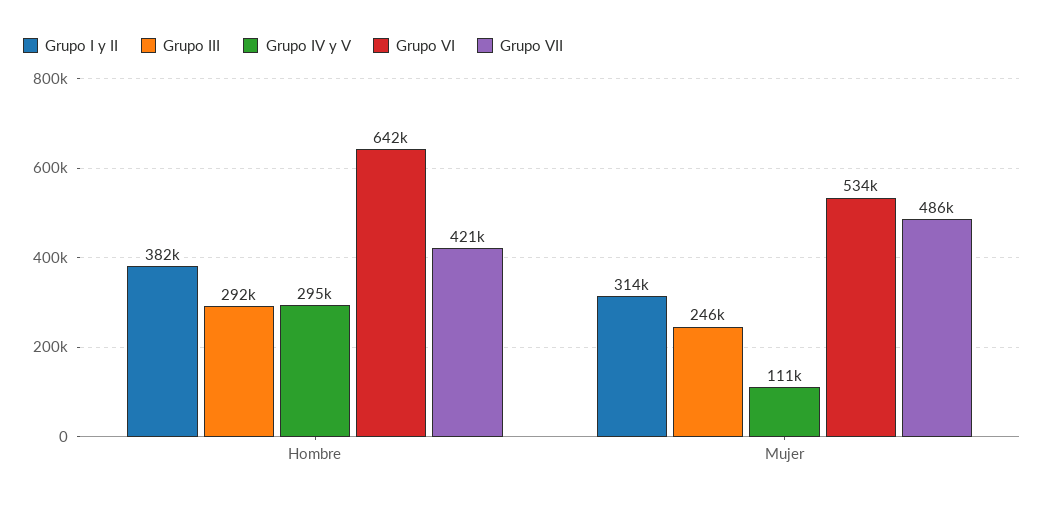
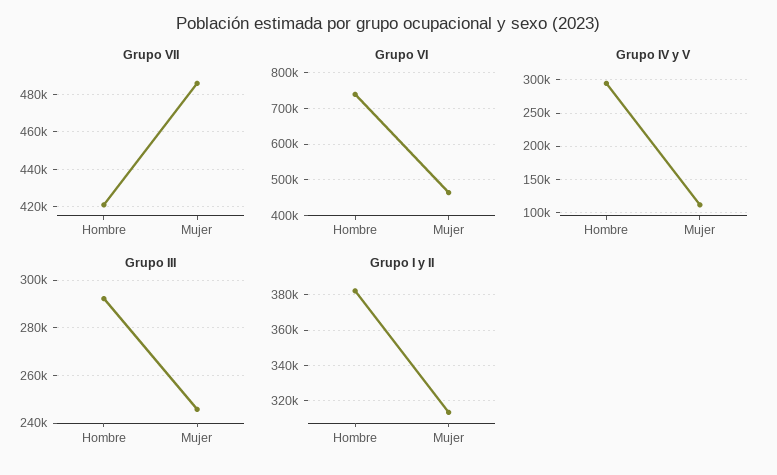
Grupo VI, Hombre: 642000 -> 740000
Grupo VI, Mujer: 534000 -> 460000

